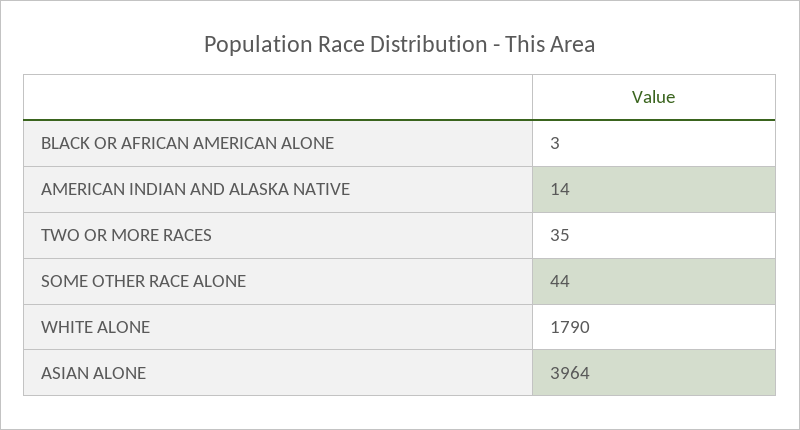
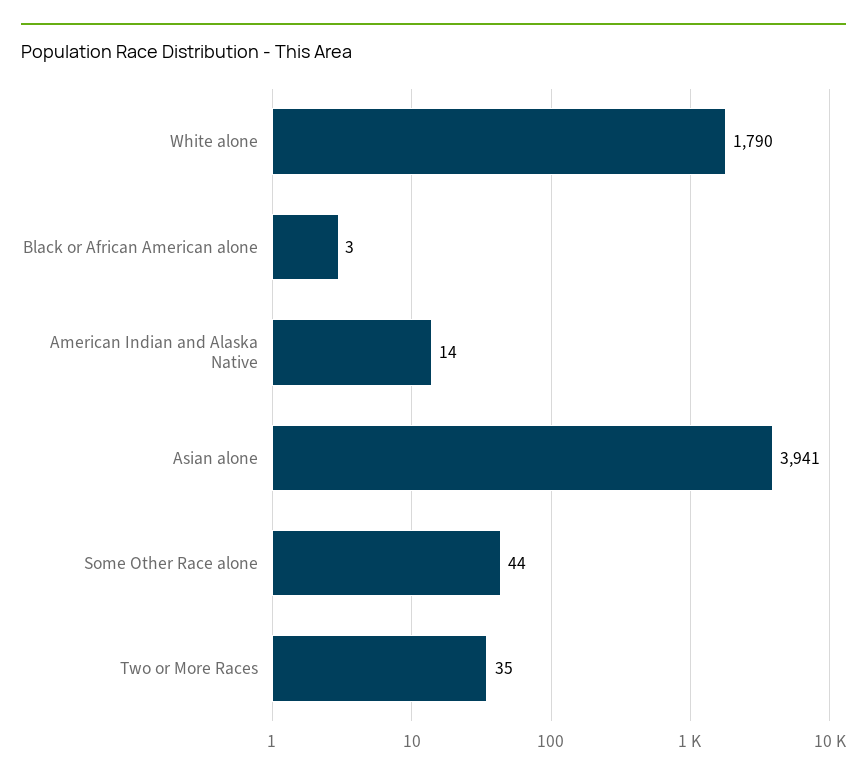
ASIAN ALONE: 3964 -> 3941

